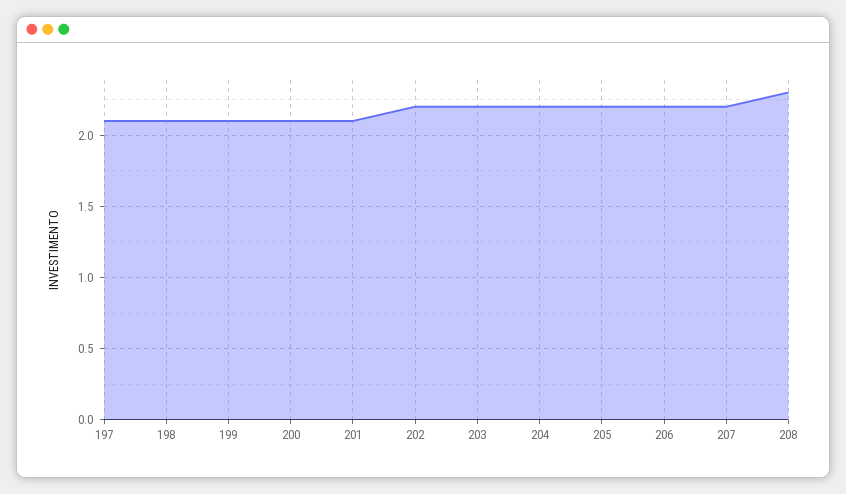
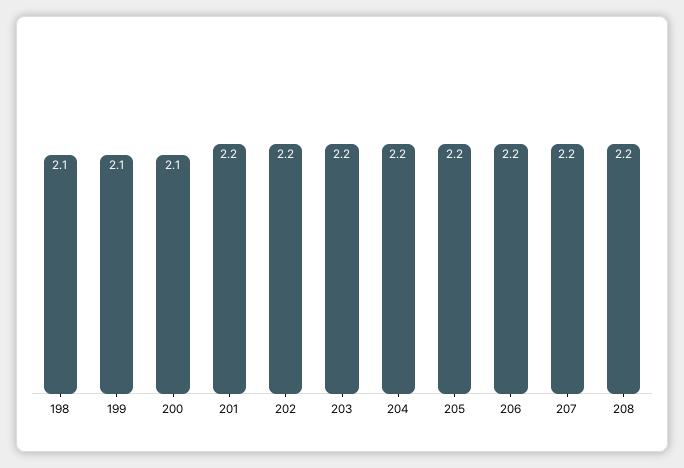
197: 2.1 -> none
201: 2.1 -> 2.2
208: 2.3 -> 2.2

